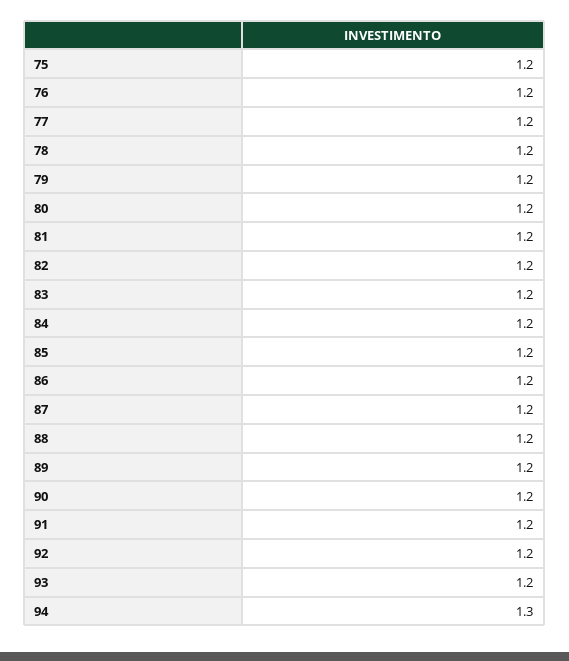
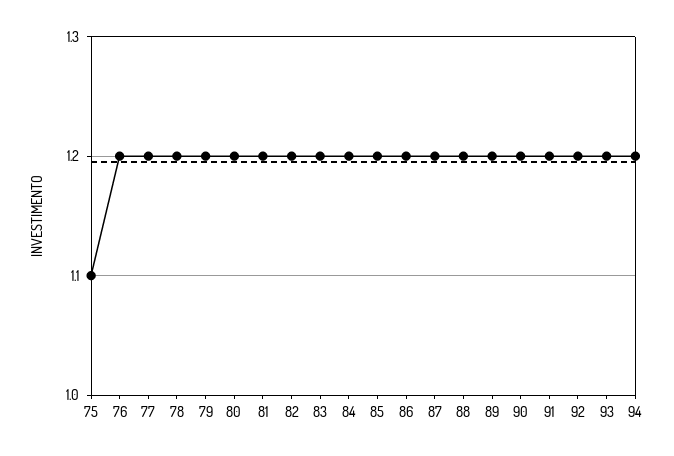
75: 1.2 -> 1.1
94: 1.3 -> 1.2

